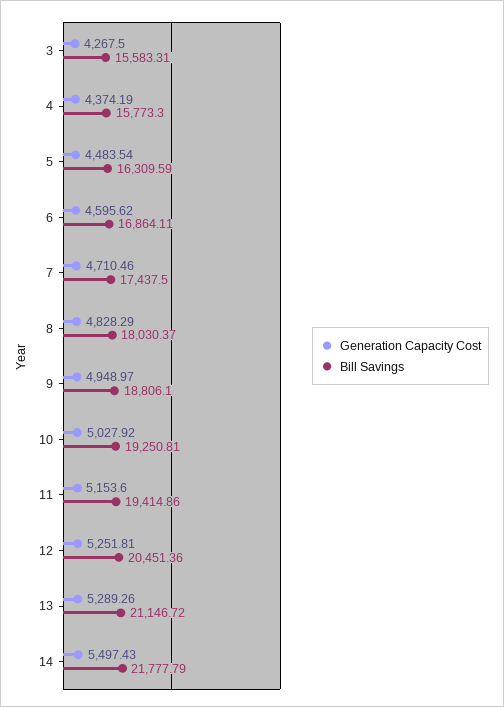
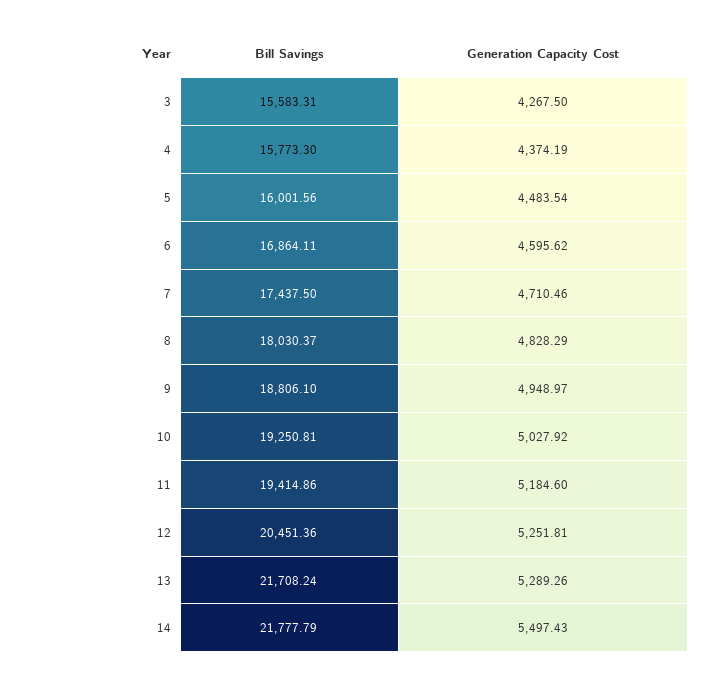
Bill Savings, 5: 16309.59 -> 16001.56
Generation Capacity Cost, 11: 5153.6 -> 5184.6
Bill Savings, 13: 21146.72 -> 21708.24

